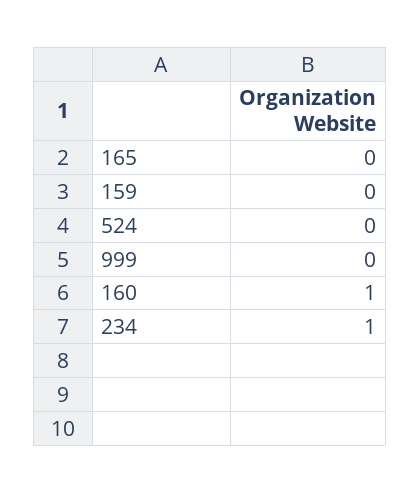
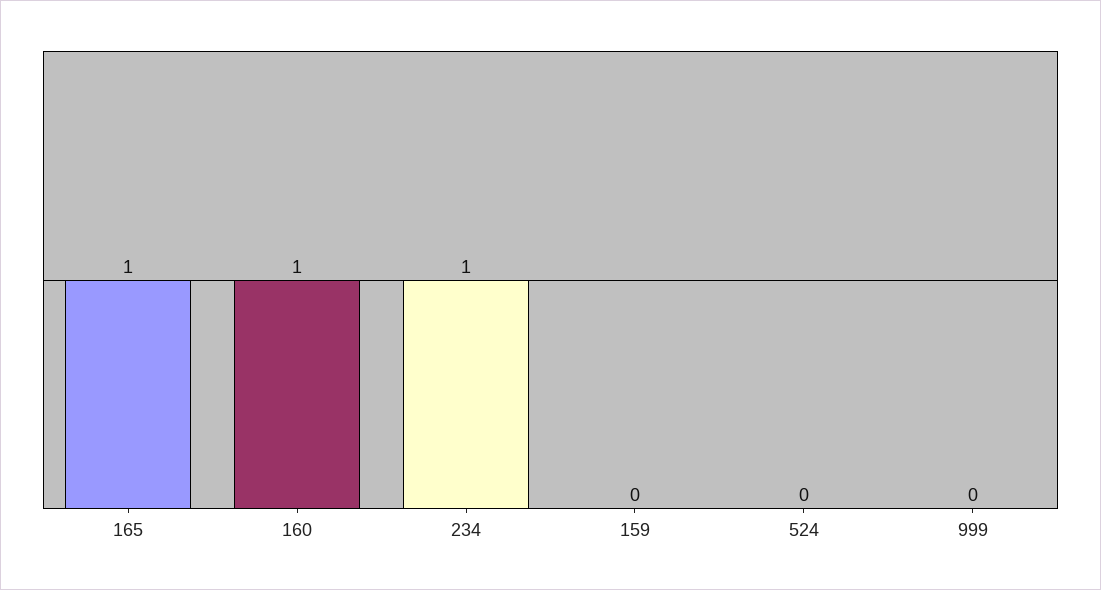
165: 0 -> 1

